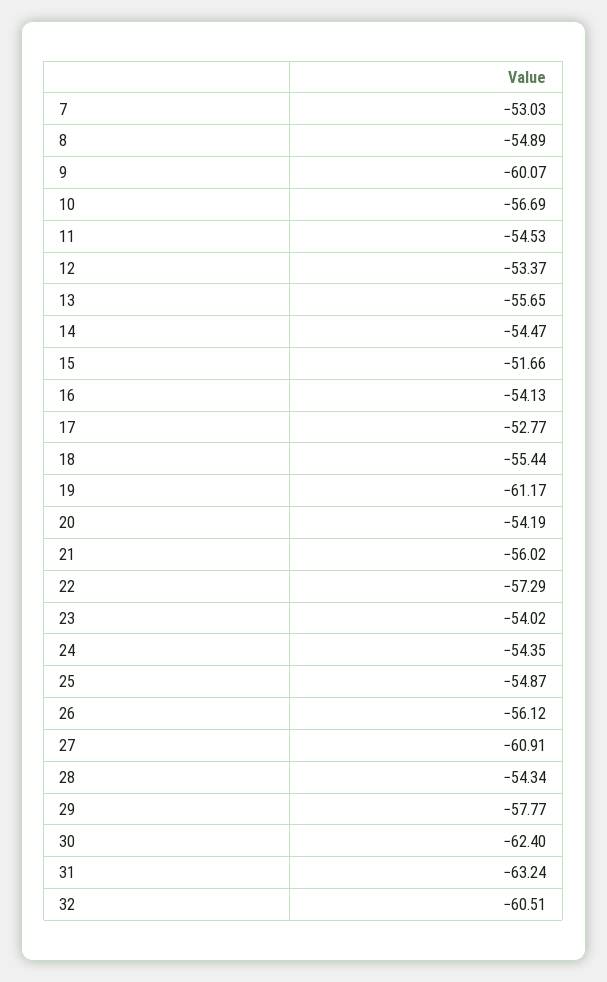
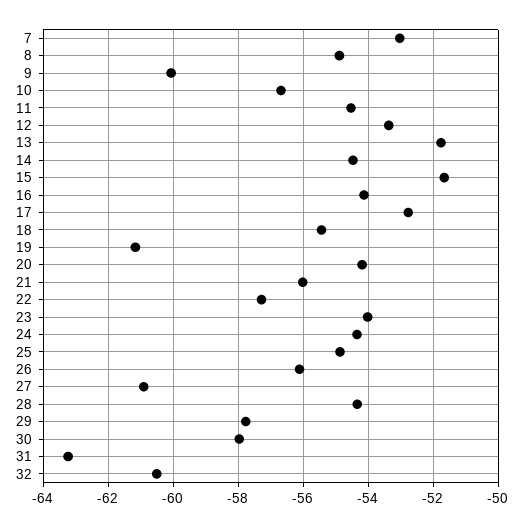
13: -55.65 -> -51.8
30: -62.4 -> -58

